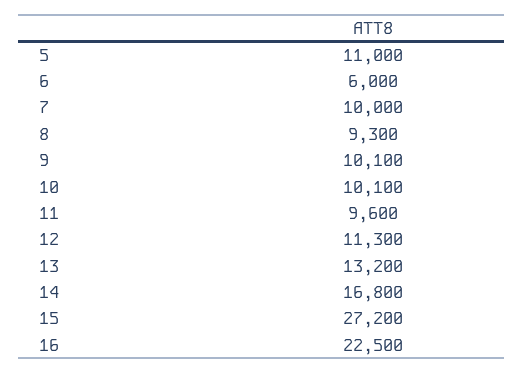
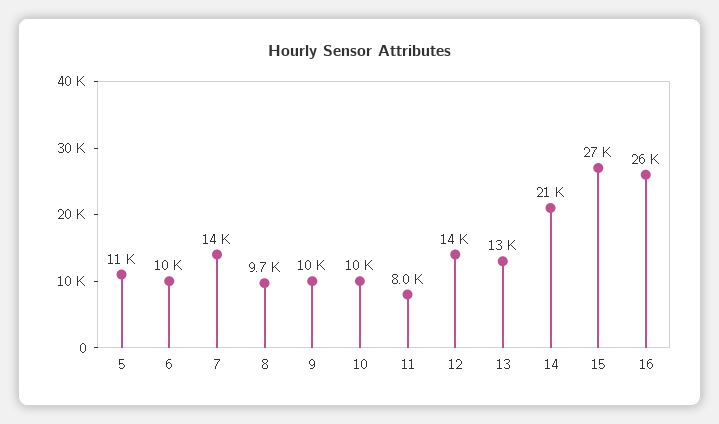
6: 6000 -> 10000
7: 10000 -> 14000
8: 9300 -> 9700
11: 9600 -> 8000
12: 11300 -> 14000
14: 16800 -> 21000
16: 22500 -> 26000

